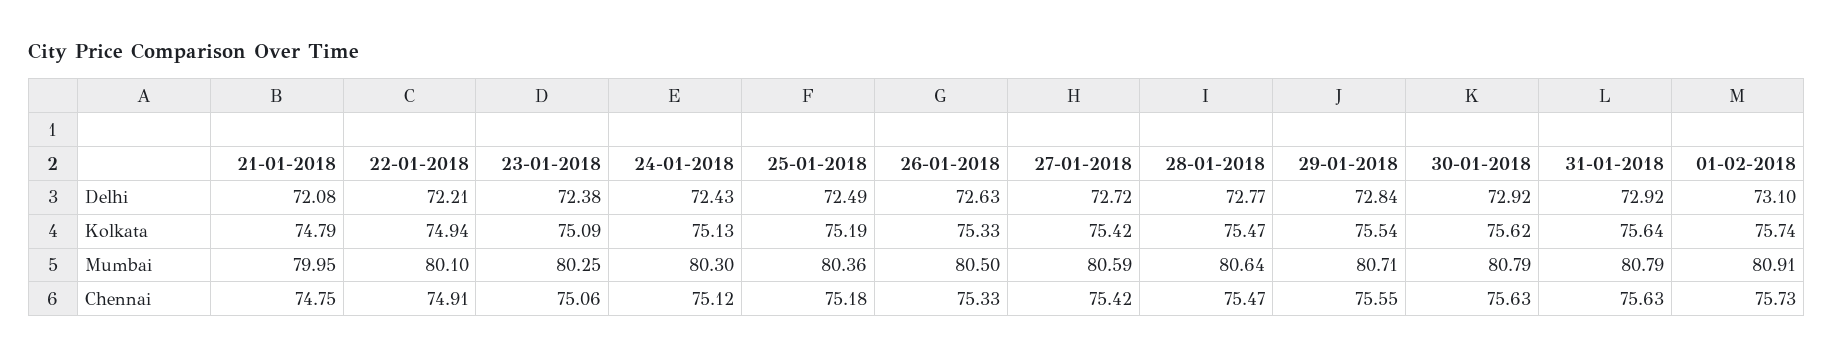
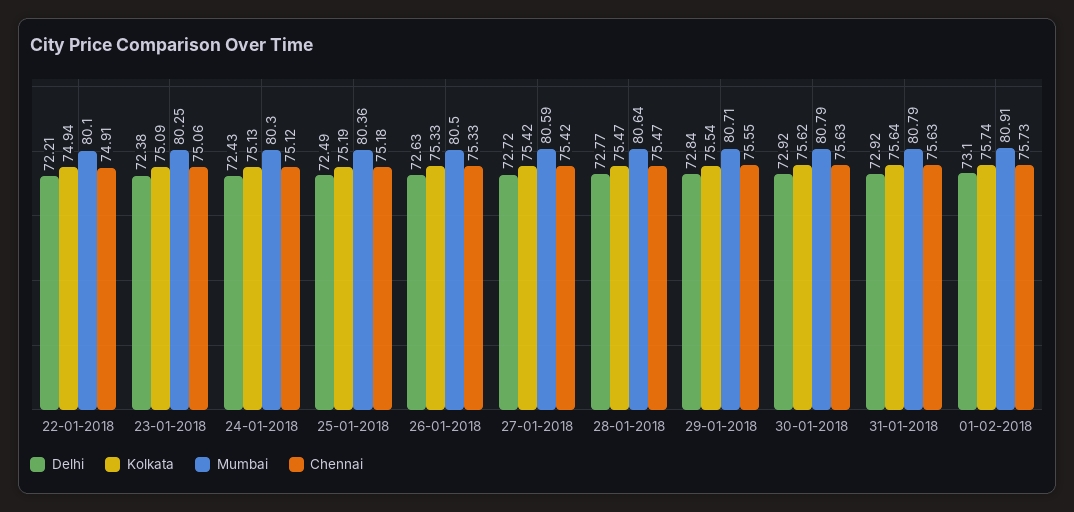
Delhi, 21-01-2018: 72.08 -> none
Kolkata, 21-01-2018: 74.79 -> none
Mumbai, 21-01-2018: 79.95 -> none
Chennai, 21-01-2018: 74.75 -> none

